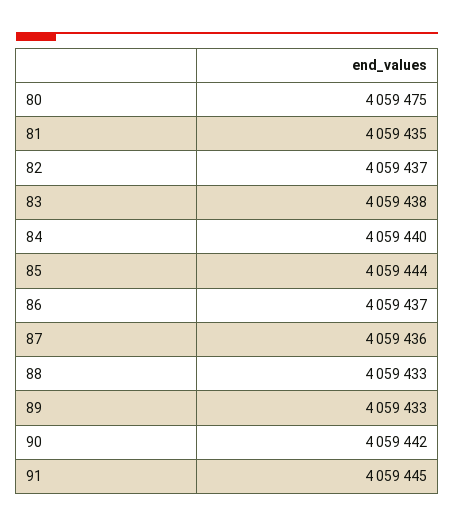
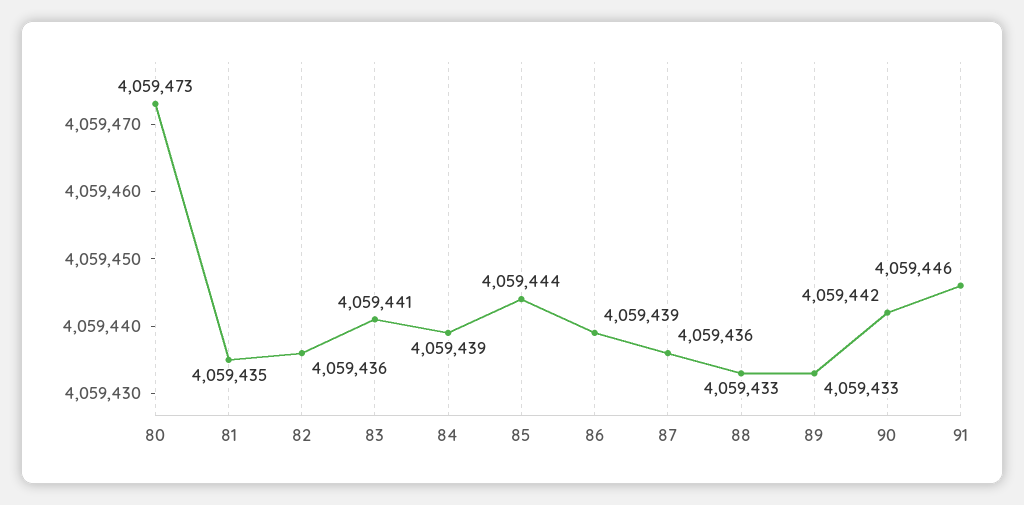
80: 4059475 -> 4059473
82: 4059437 -> 4059436
83: 4059438 -> 4059441
84: 4059440 -> 4059439
86: 4059437 -> 4059439
91: 4059445 -> 4059446

